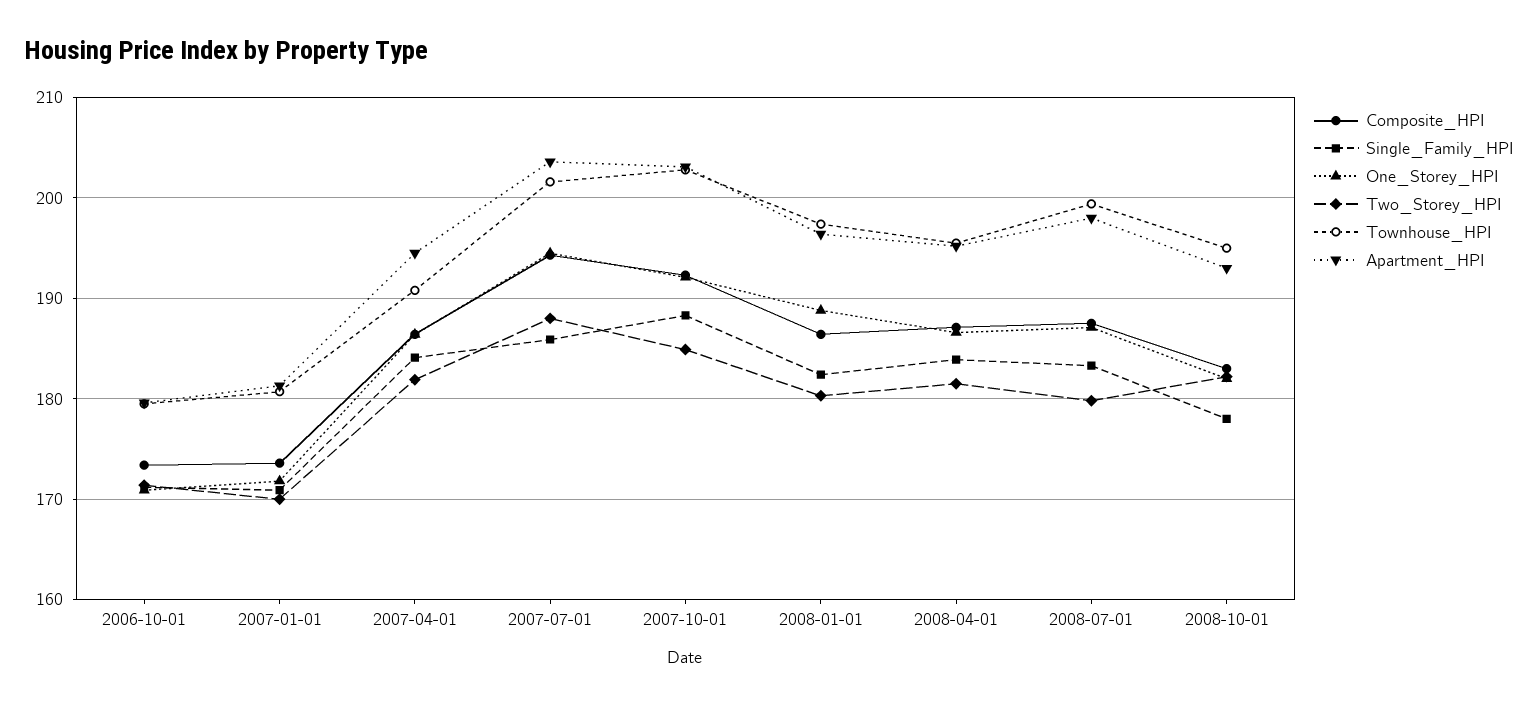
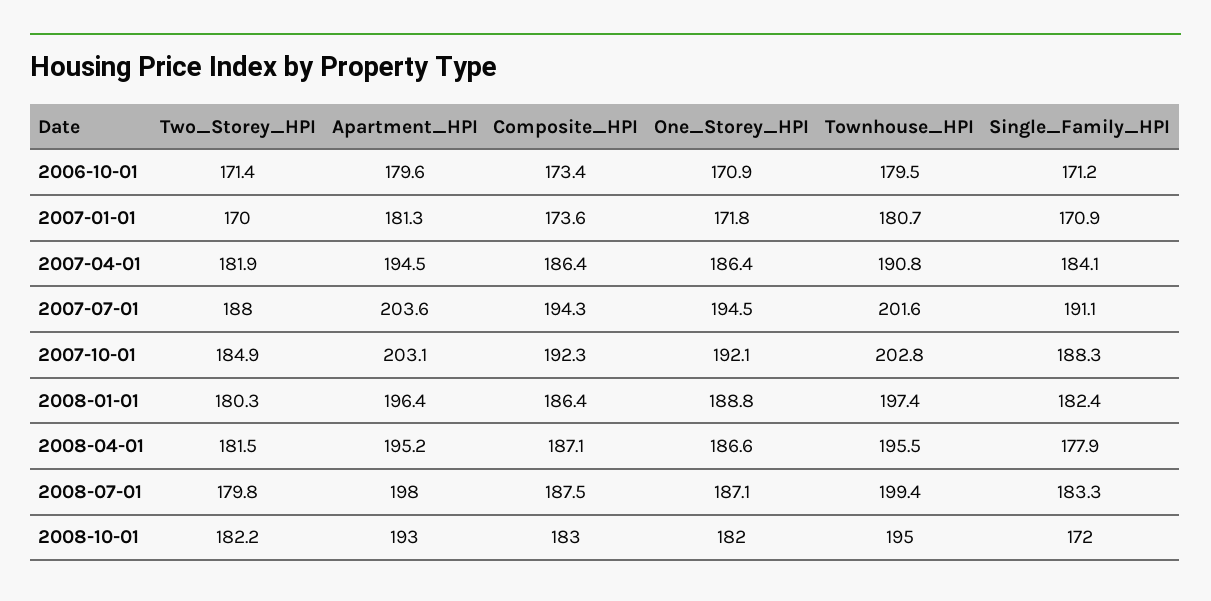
Single_Family_HPI, 2007-07-01: 186 -> 191.1
Single_Family_HPI, 2008-04-01: 184 -> 177.9
Single_Family_HPI, 2008-10-01: 178 -> 172

